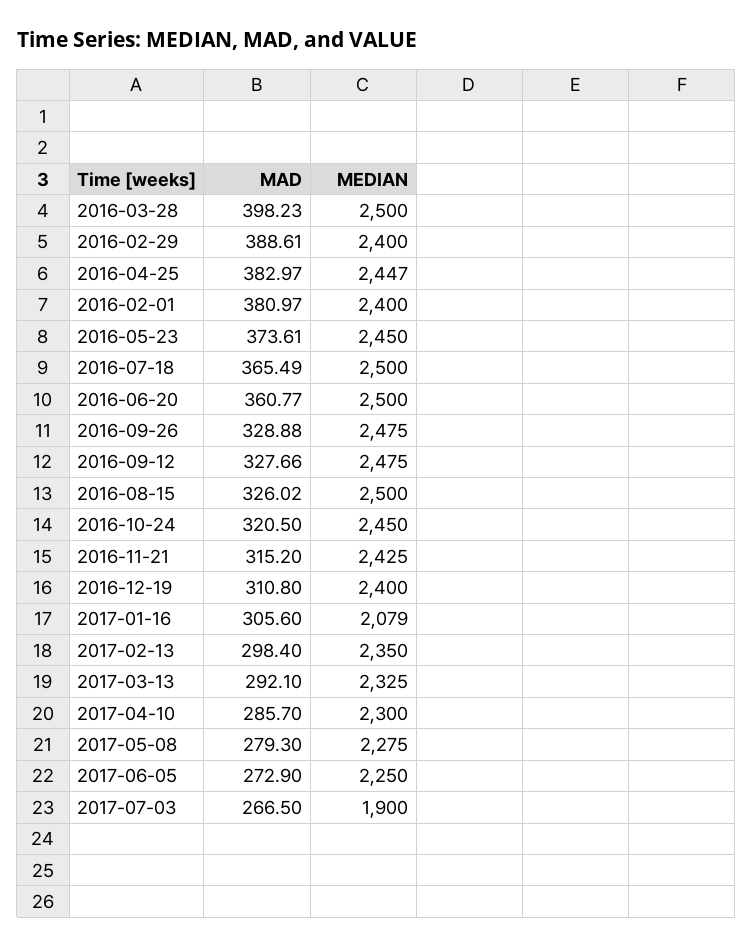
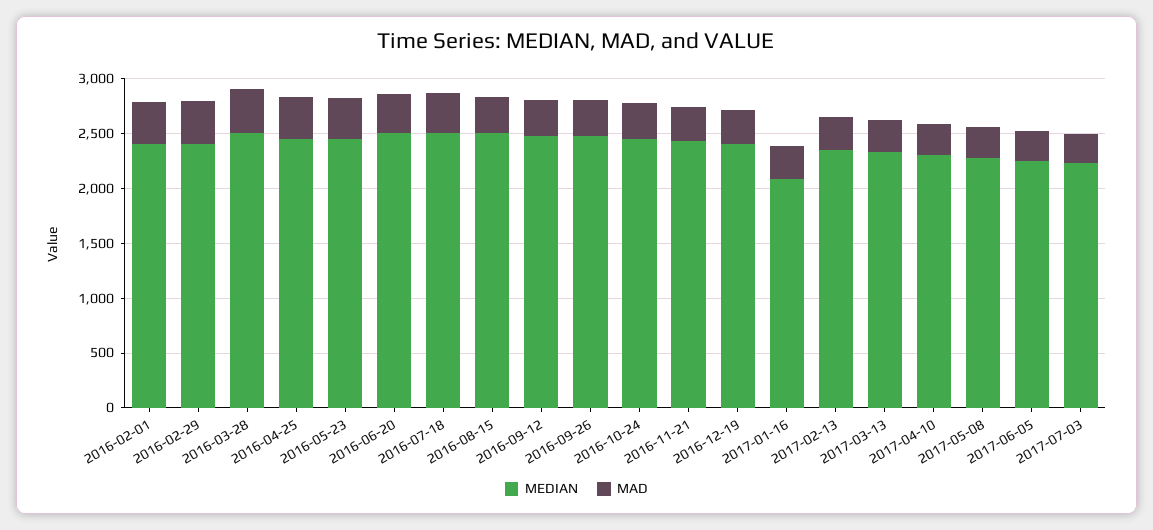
MEDIAN, 2017-07-03: 1900 -> 2200

